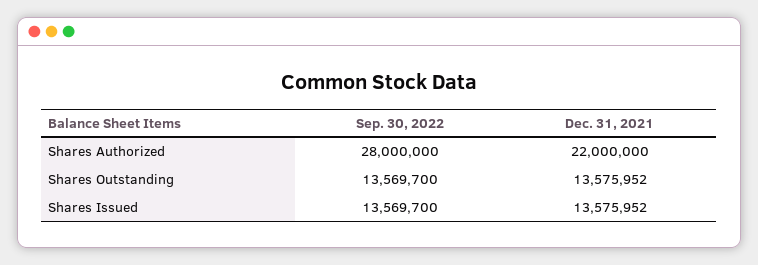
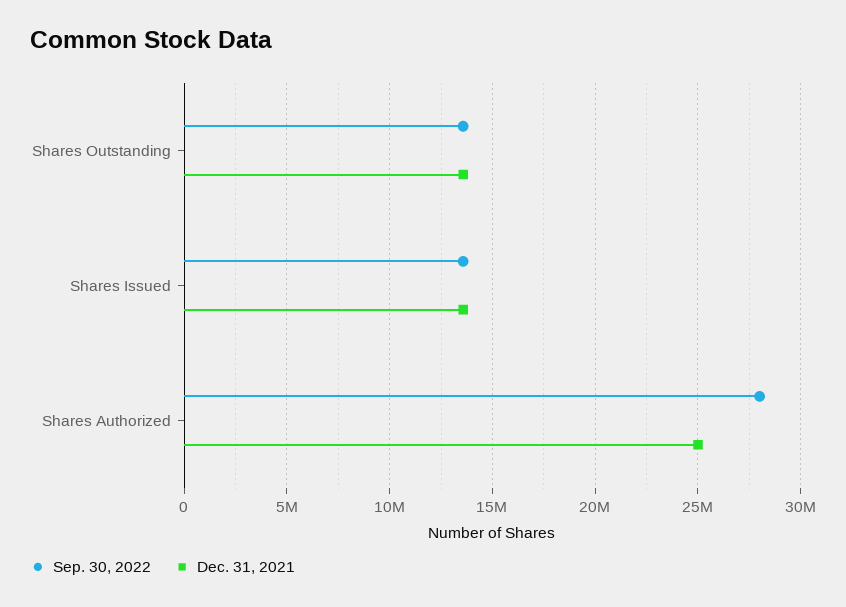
Dec. 31, 2021, Shares Authorized: 22000000 -> 25000000

